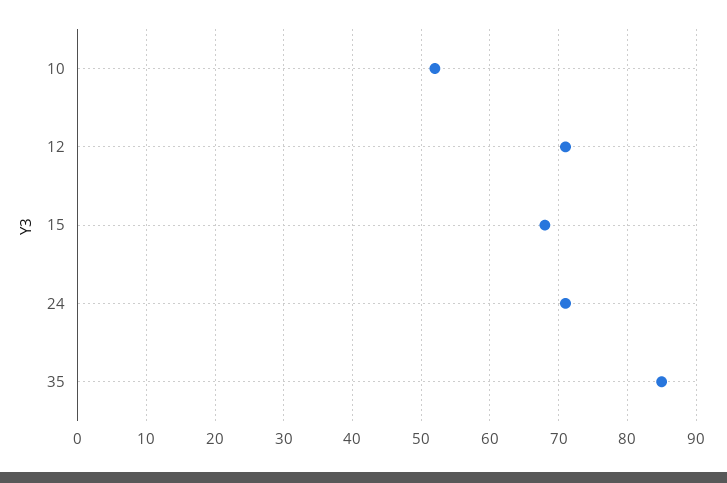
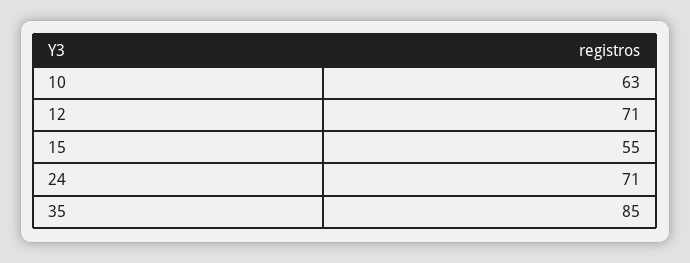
10: 52 -> 63
15: 68 -> 55

